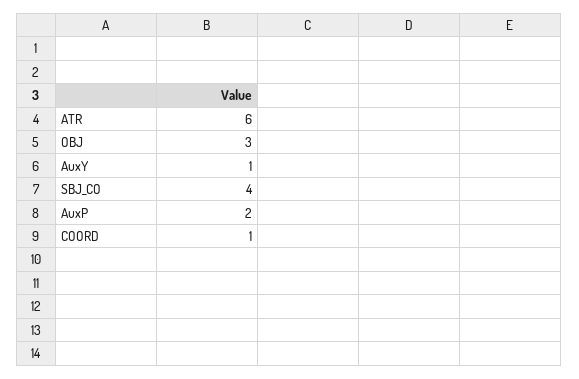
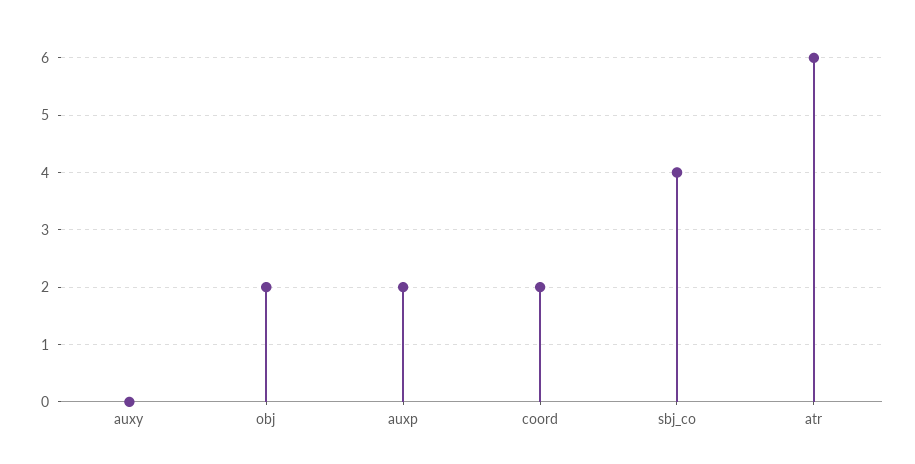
OBJ: 3 -> 2
AuxY: 1 -> 0
COORD: 1 -> 2

